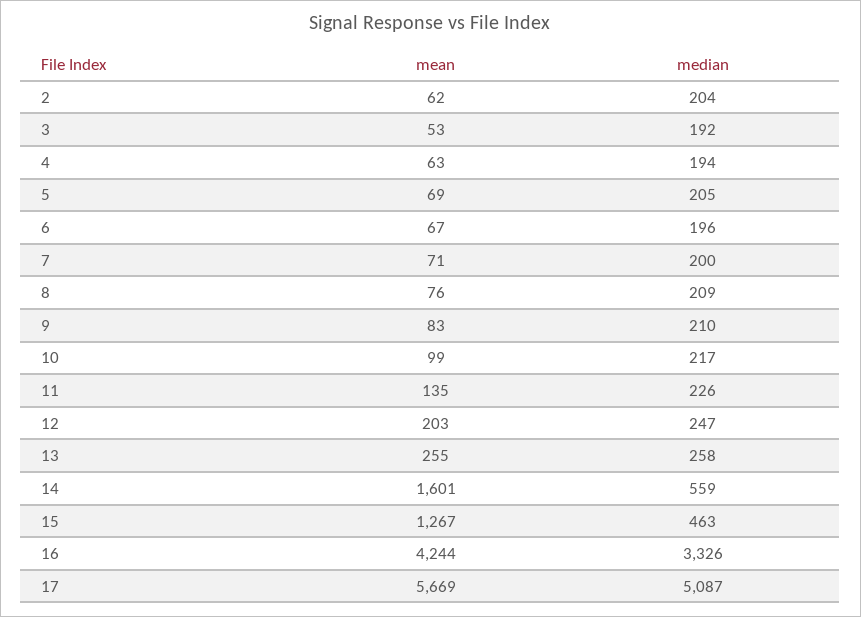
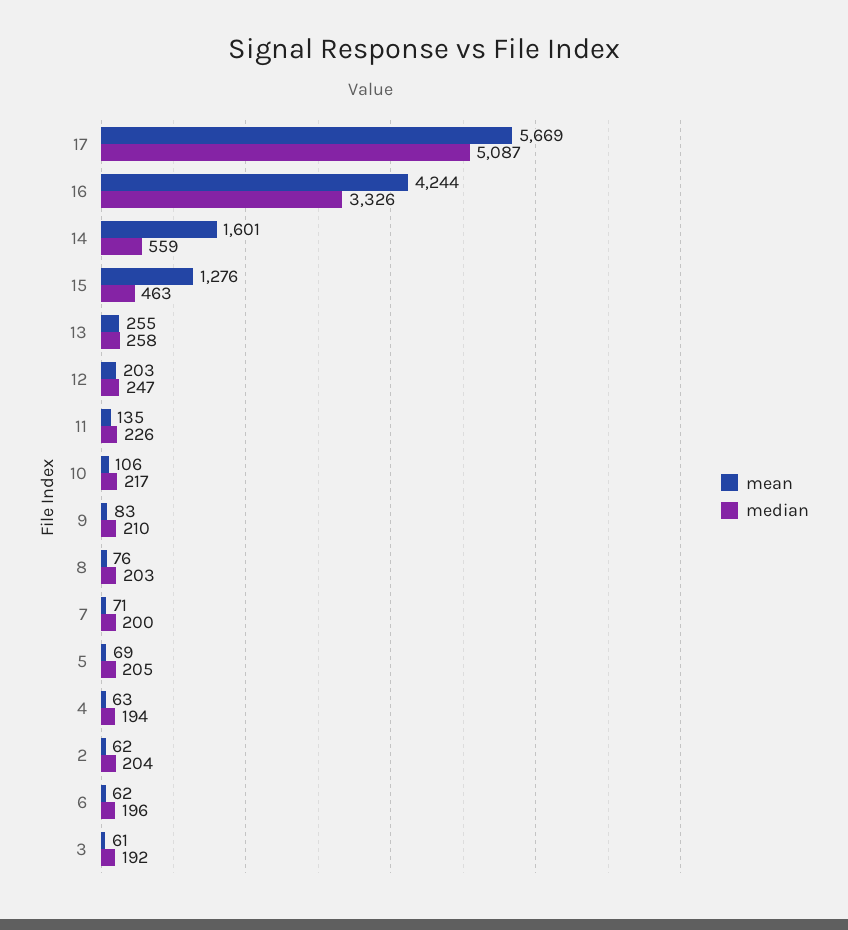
mean, 3: 53 -> 61
mean, 6: 67 -> 62
median, 8: 209 -> 203
mean, 10: 99 -> 106
mean, 15: 1267 -> 1276

